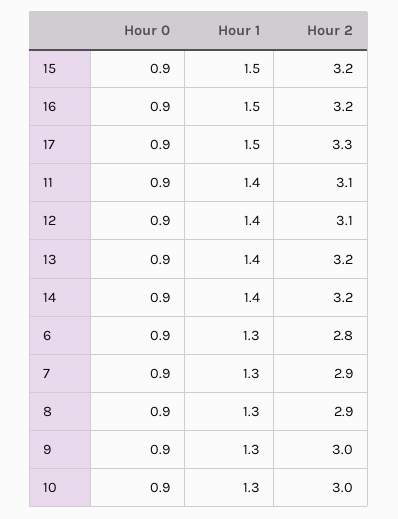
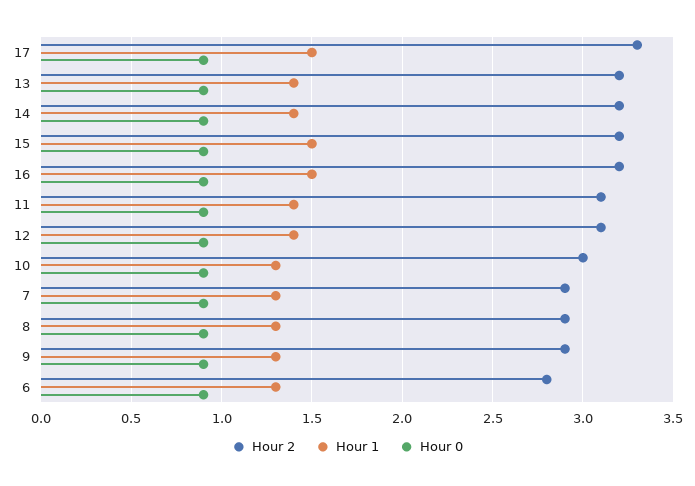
Hour 2, 9: 3 -> 2.9

